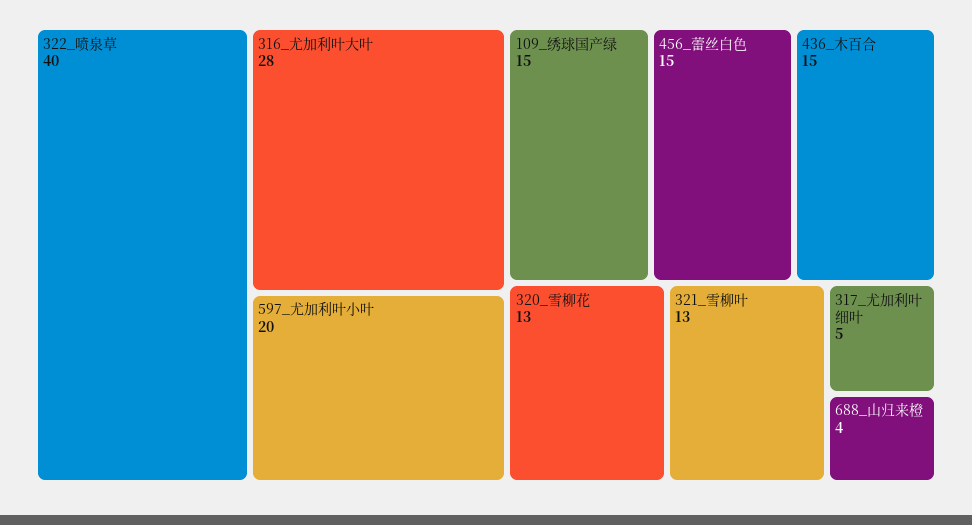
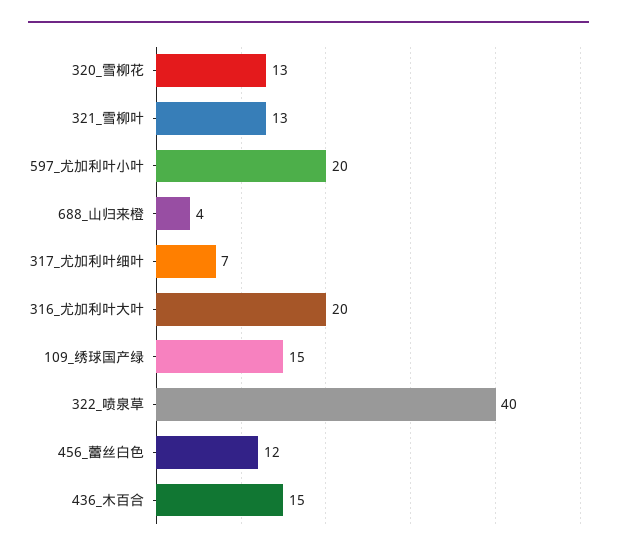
316_尤加利叶大叶: 28 -> 20
456_蕾丝白色: 15 -> 12
317_尤加利叶细叶: 5 -> 7

